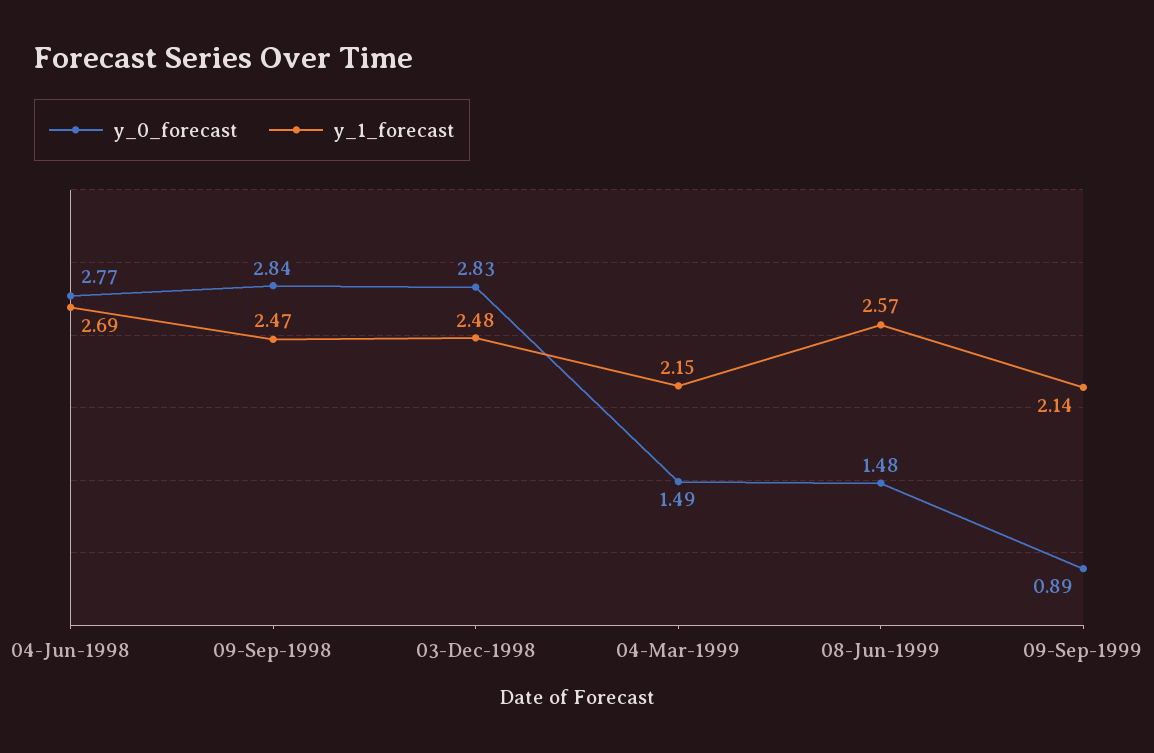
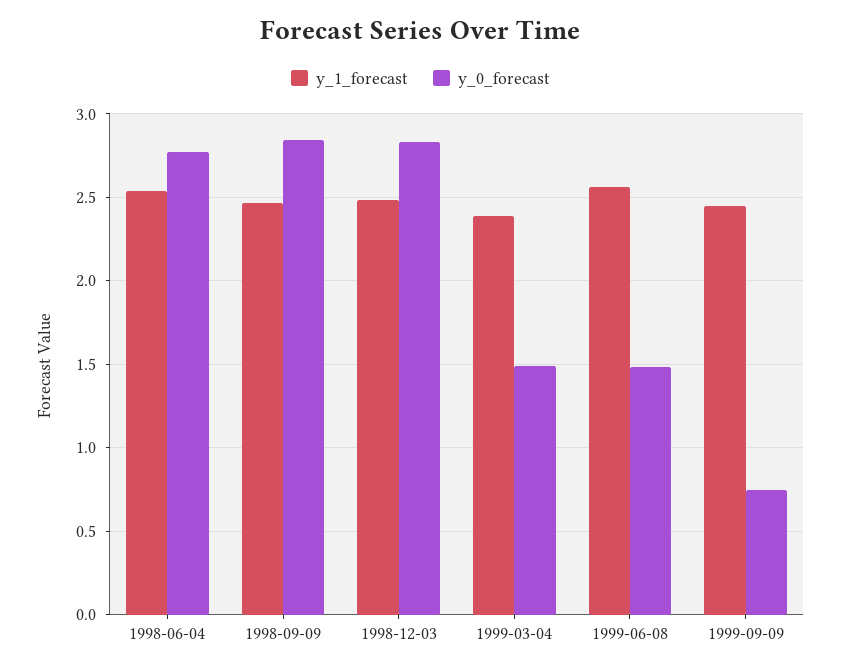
y_1_forecast, 04-Jun-1998: 2.69 -> 2.55
y_1_forecast, 04-Mar-1999: 2.15 -> 2.4
y_0_forecast, 09-Sep-1999: 0.89 -> 0.75
y_1_forecast, 09-Sep-1999: 2.14 -> 2.45

